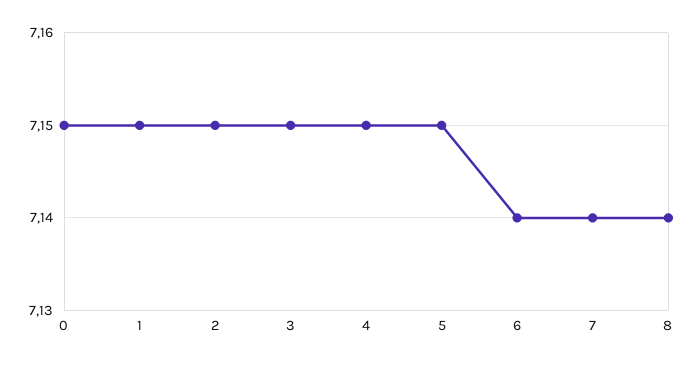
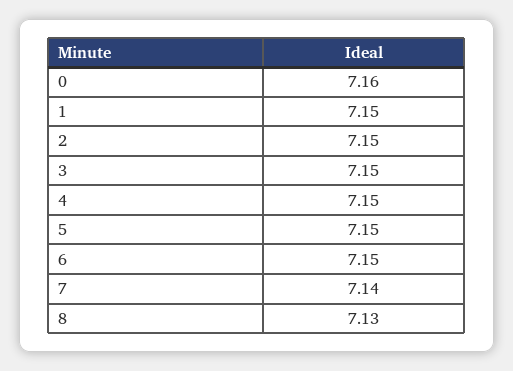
0: 7.15 -> 7.16
6: 7.14 -> 7.15
8: 7.14 -> 7.13

